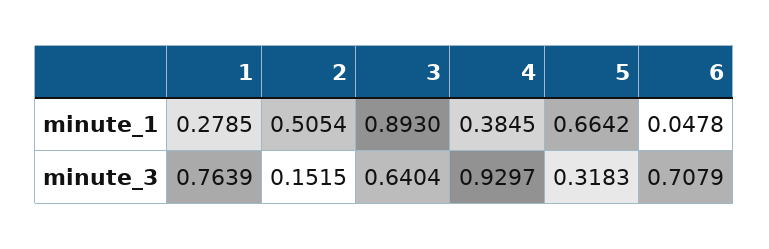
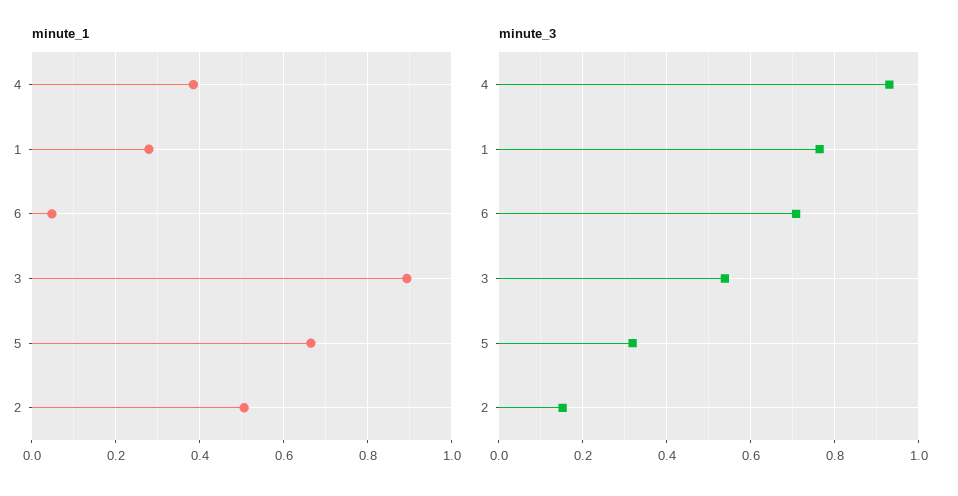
minute_3, 3: 0.6404 -> 0.54

